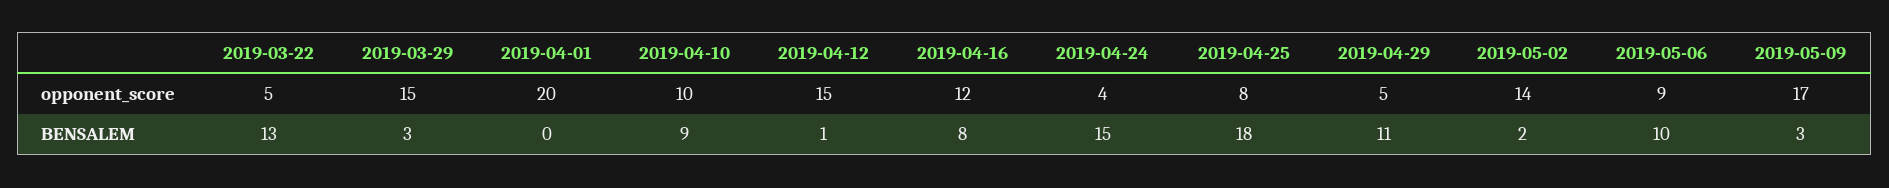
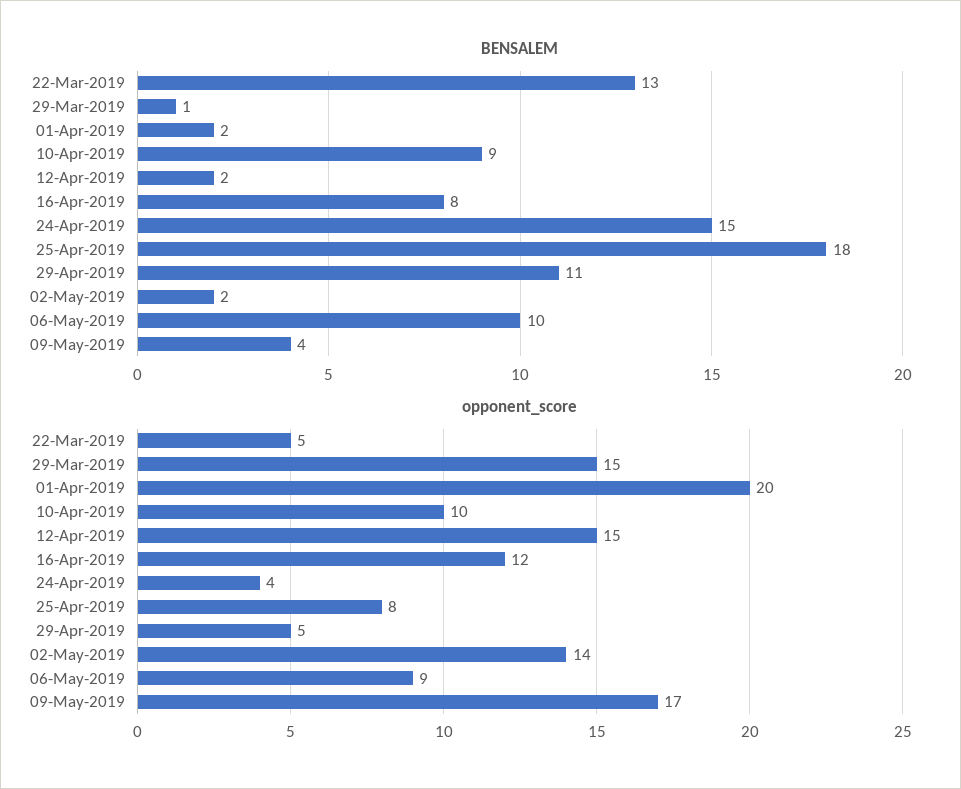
BENSALEM, 2019-03-29: 3 -> 1
BENSALEM, 2019-04-01: 0 -> 2
BENSALEM, 2019-04-12: 1 -> 2
BENSALEM, 2019-05-09: 3 -> 4

